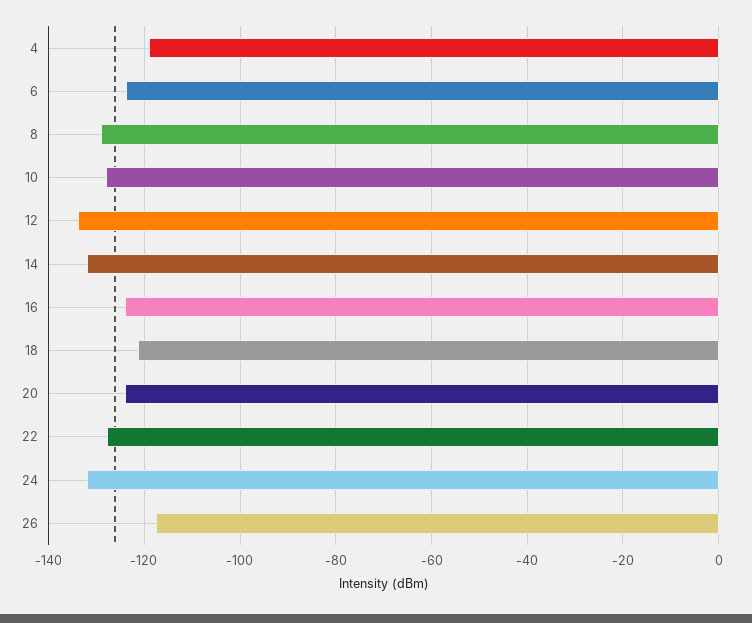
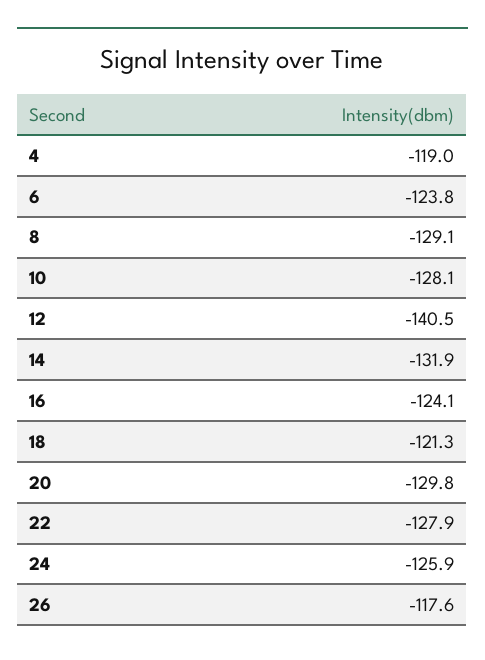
12: -134 -> -140.5
20: -124 -> -129.8
24: -132 -> -125.9

